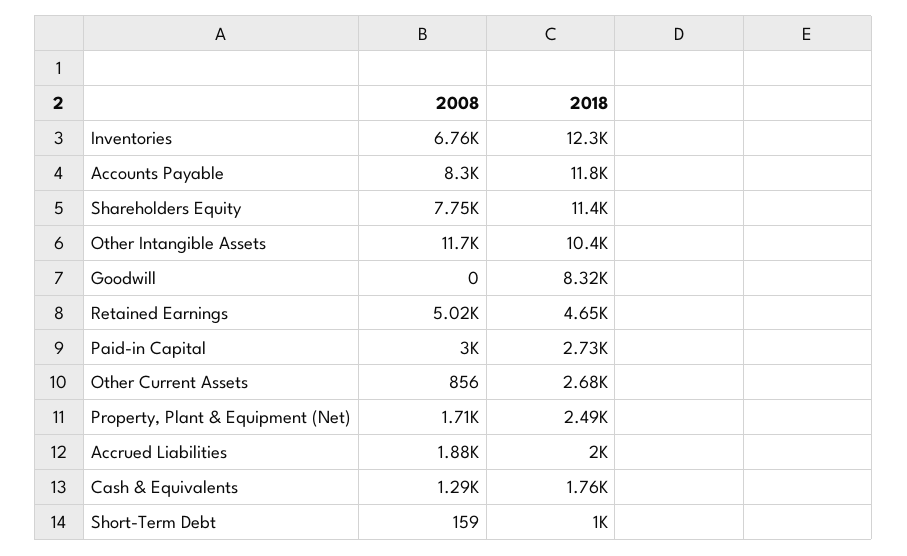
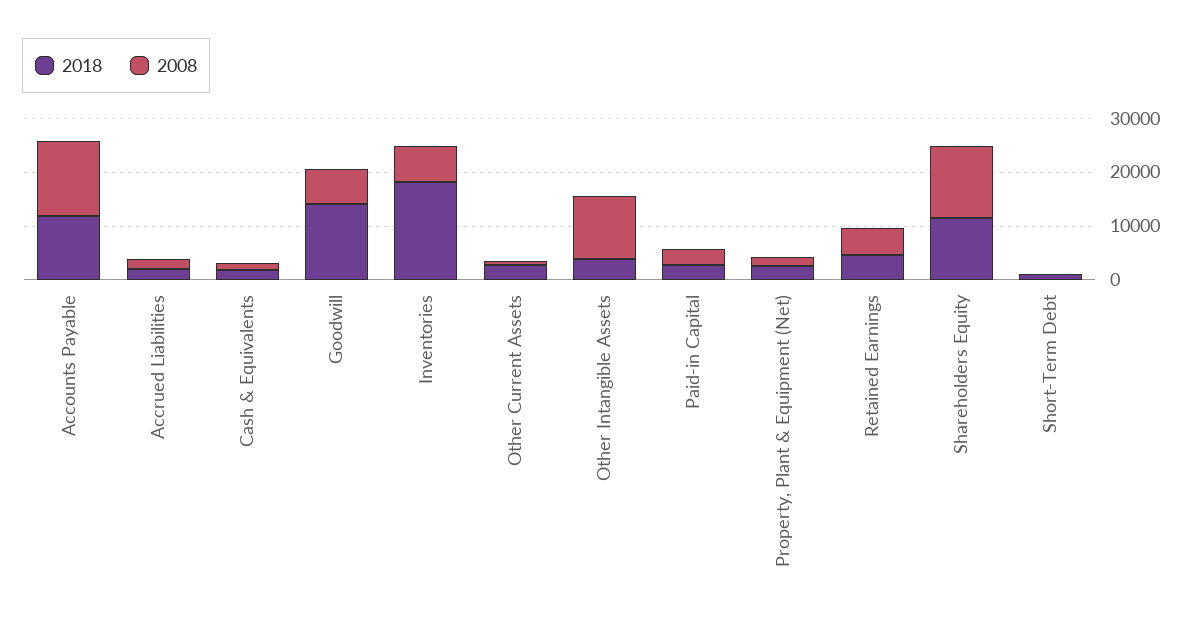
2018, Inventories: 12300 -> 18000
2008, Accounts Payable: 8300 -> 14000
2008, Shareholders Equity: 7750 -> 14000
2018, Other Intangible Assets: 10400 -> 4000
2008, Goodwill: 0 -> 6000
2018, Goodwill: 8320 -> 14000

